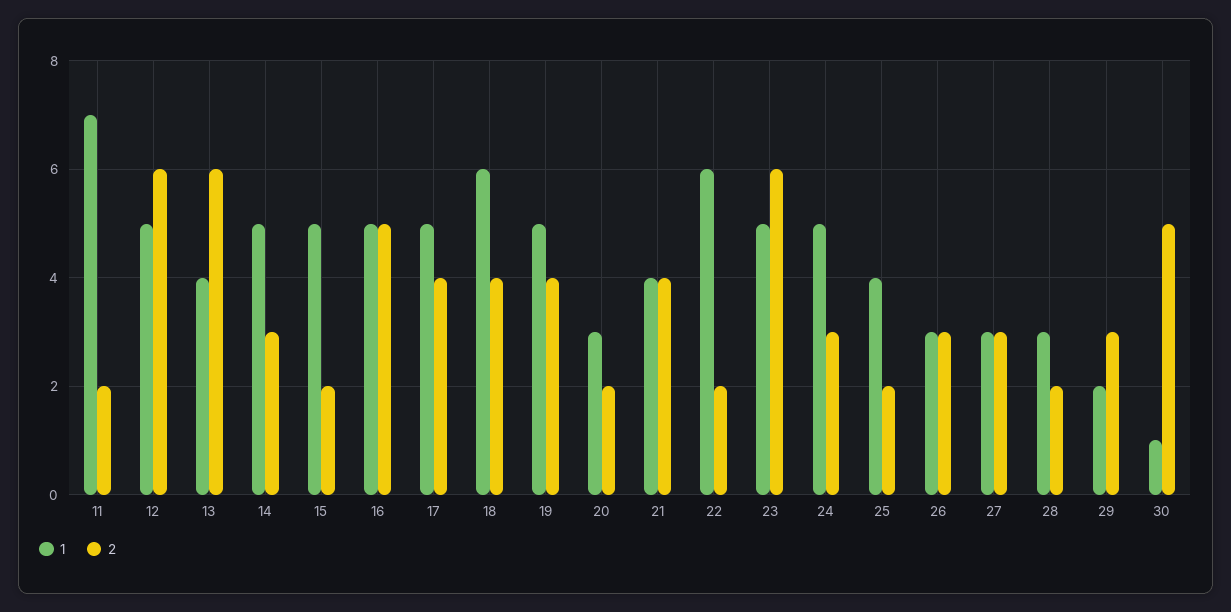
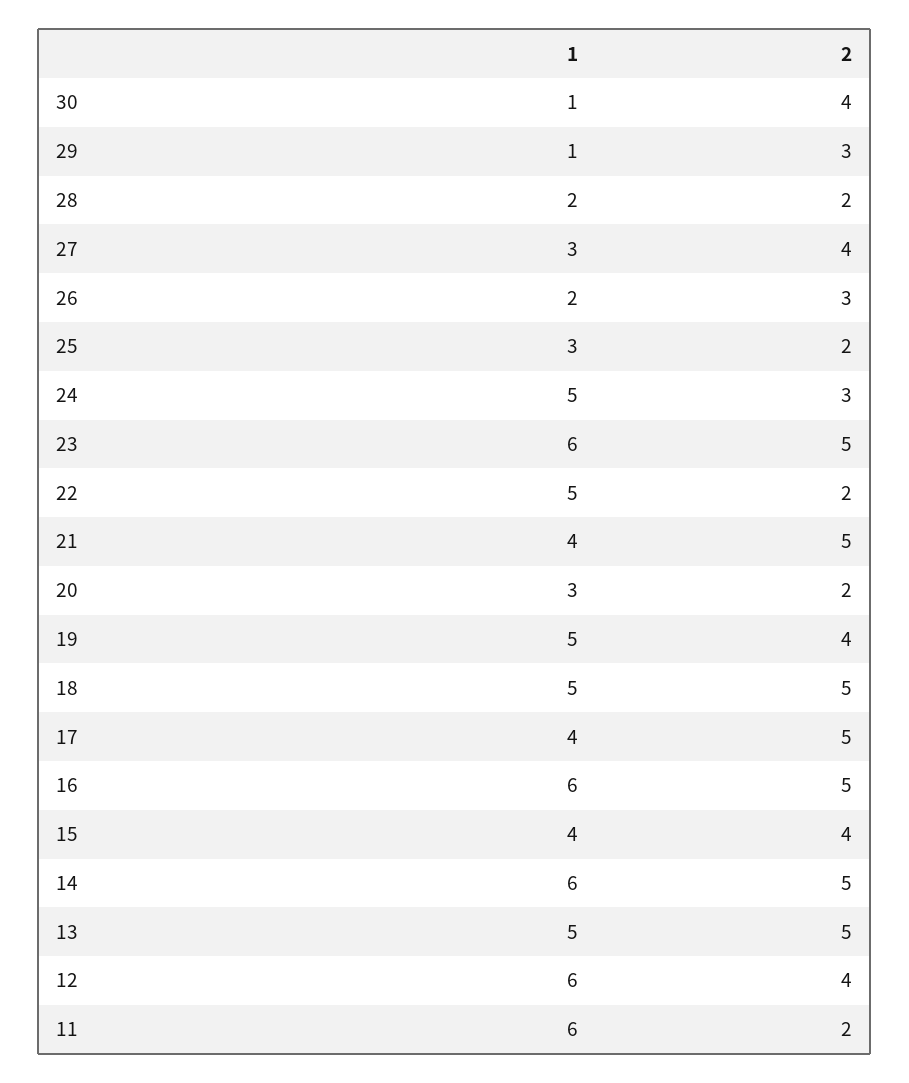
1, 11: 7 -> 6
1, 12: 5 -> 6
2, 12: 6 -> 4
1, 13: 4 -> 5
2, 13: 6 -> 5
1, 14: 5 -> 6
2, 14: 3 -> 5
1, 15: 5 -> 4
2, 15: 2 -> 4
1, 16: 5 -> 6
1, 17: 5 -> 4
2, 17: 4 -> 5
1, 18: 6 -> 5
2, 18: 4 -> 5
2, 21: 4 -> 5
1, 22: 6 -> 5
1, 23: 5 -> 6
2, 23: 6 -> 5
1, 25: 4 -> 3
1, 26: 3 -> 2
2, 27: 3 -> 4
1, 28: 3 -> 2
1, 29: 2 -> 1
2, 30: 5 -> 4

